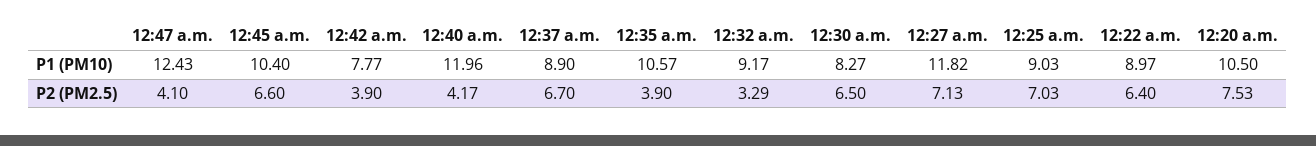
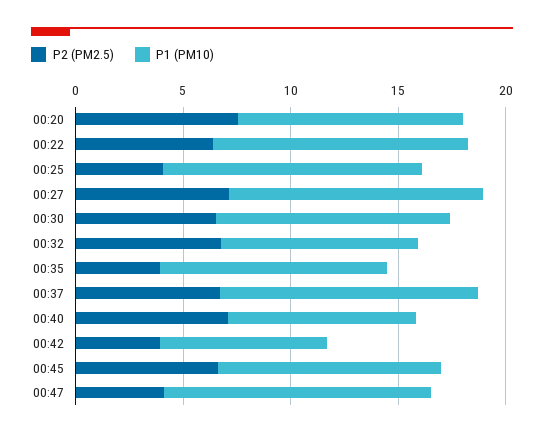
P1 (PM10), 12:40 a.m.: 11.96 -> 9
P1 (PM10), 12:37 a.m.: 8.9 -> 12
P1 (PM10), 12:30 a.m.: 8.27 -> 11
P1 (PM10), 12:25 a.m.: 9.03 -> 12
P1 (PM10), 12:22 a.m.: 8.97 -> 12
P2 (PM2.5), 12:40 a.m.: 4.17 -> 7
P2 (PM2.5), 12:32 a.m.: 3.29 -> 7
P2 (PM2.5), 12:25 a.m.: 7.03 -> 4

